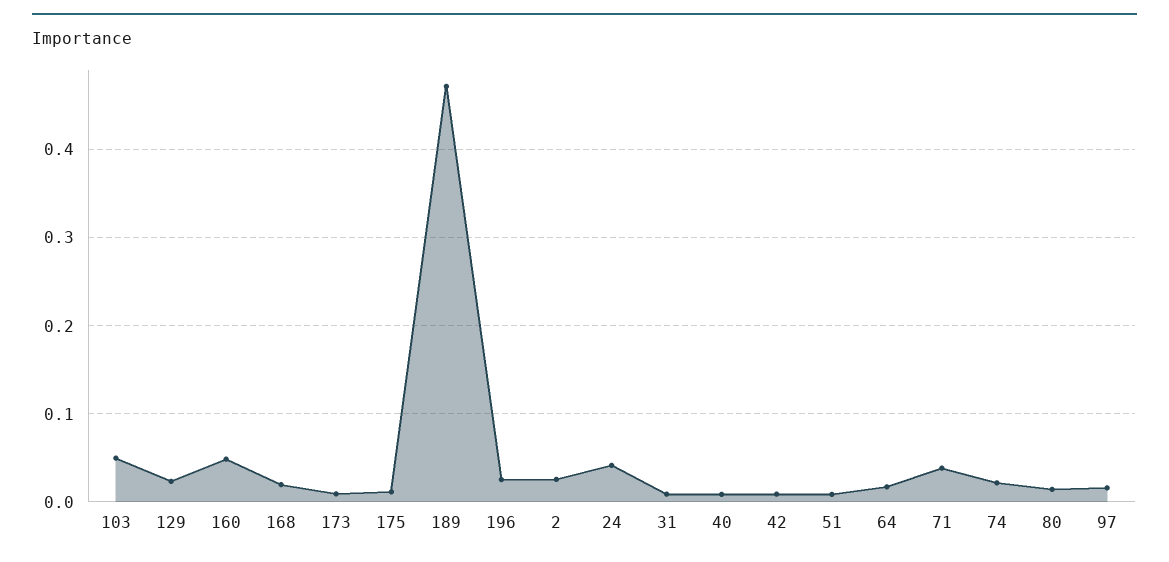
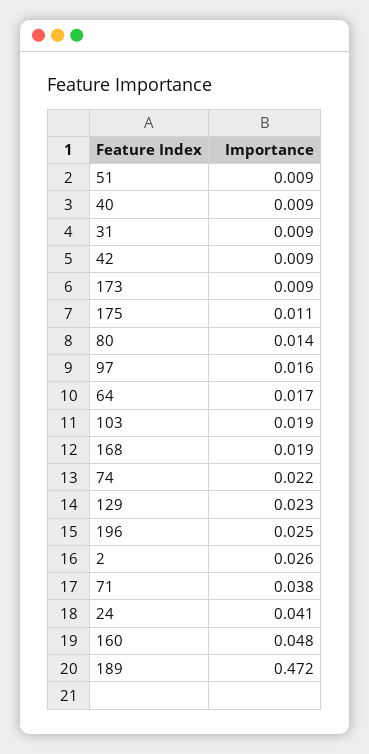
103: 0.05 -> 0.019

